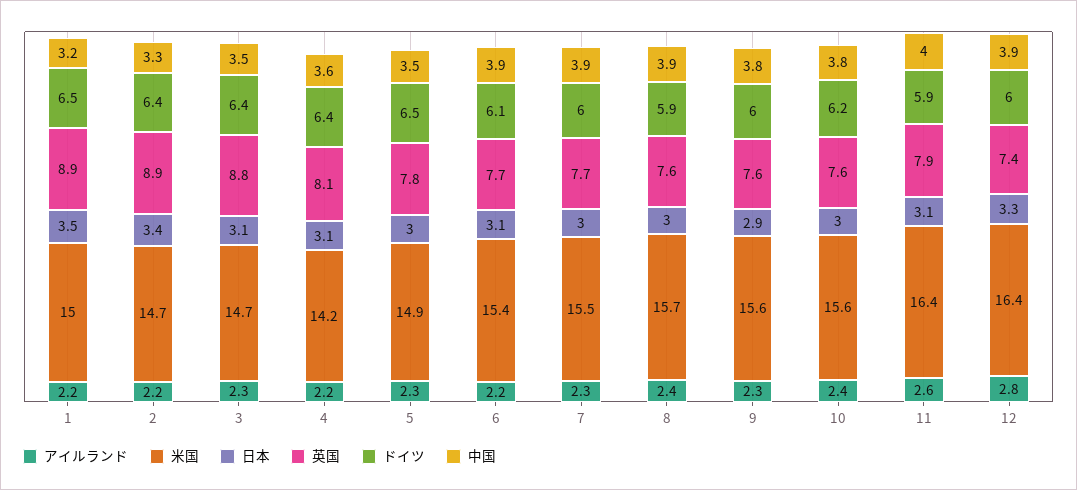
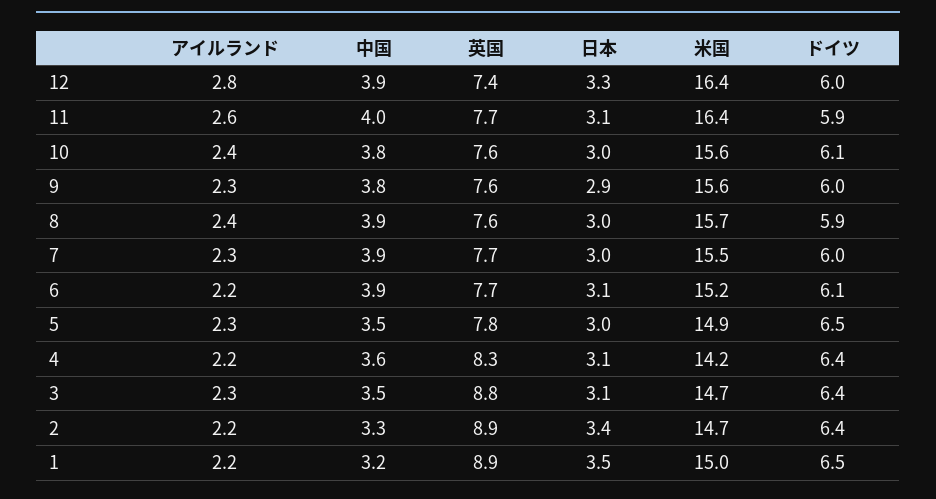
英国, 4: 8.1 -> 8.3
米国, 6: 15.4 -> 15.2
ドイツ, 10: 6.2 -> 6.1
英国, 11: 7.9 -> 7.7

